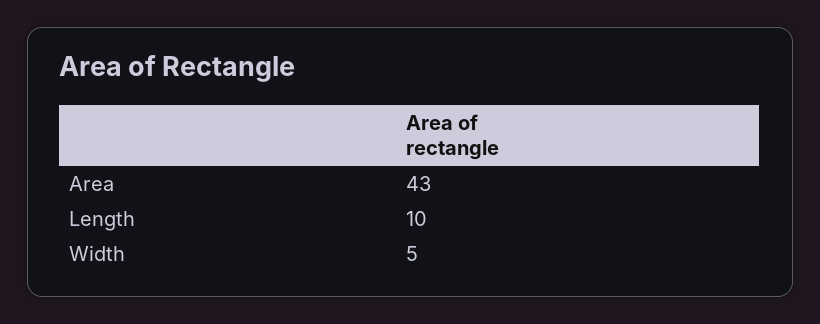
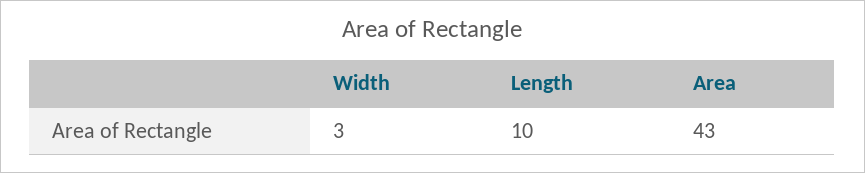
Width: 5 -> 3

